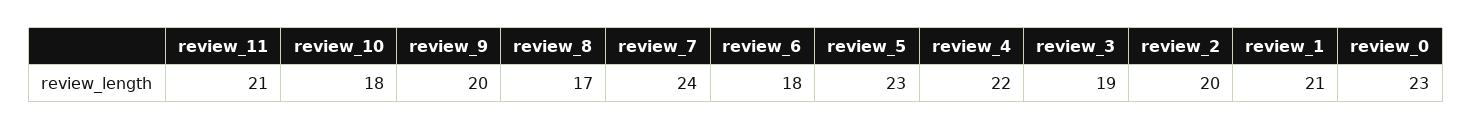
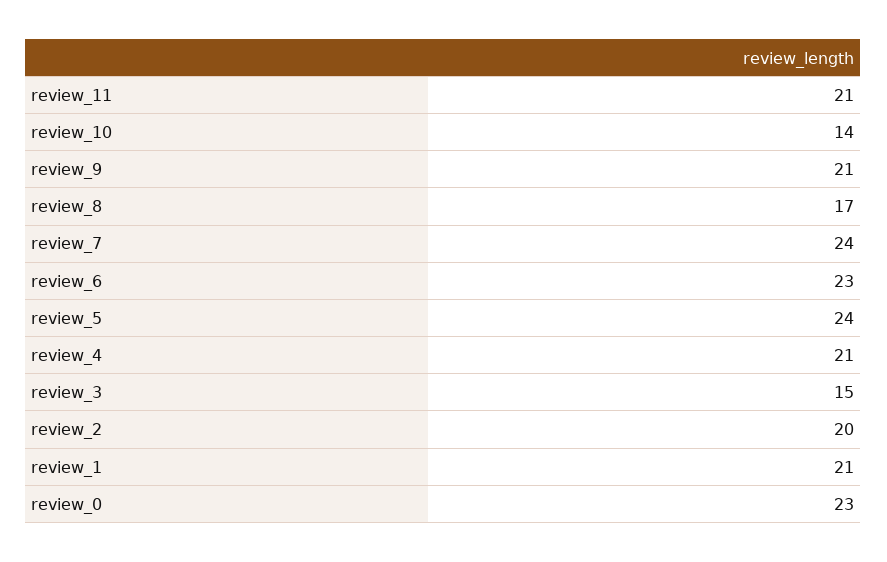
review_10: 18 -> 14
review_9: 20 -> 21
review_6: 18 -> 23
review_5: 23 -> 24
review_4: 22 -> 21
review_3: 19 -> 15

